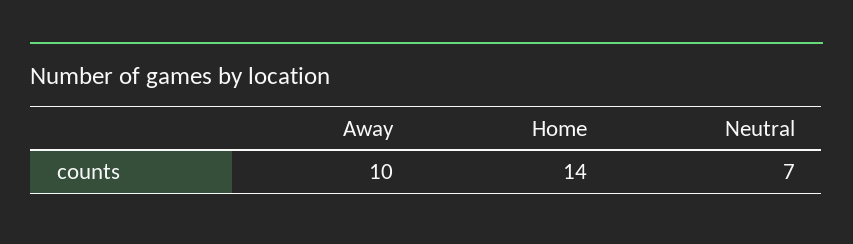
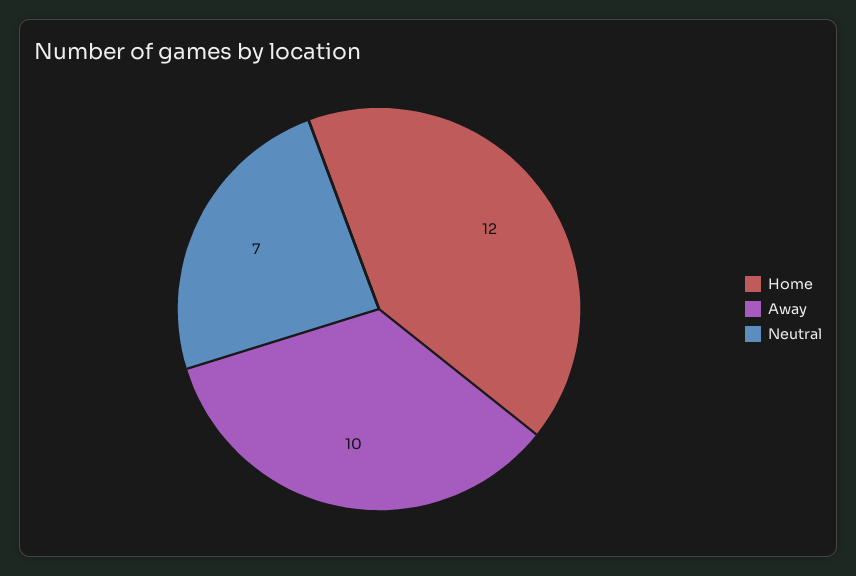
Home: 14 -> 12

